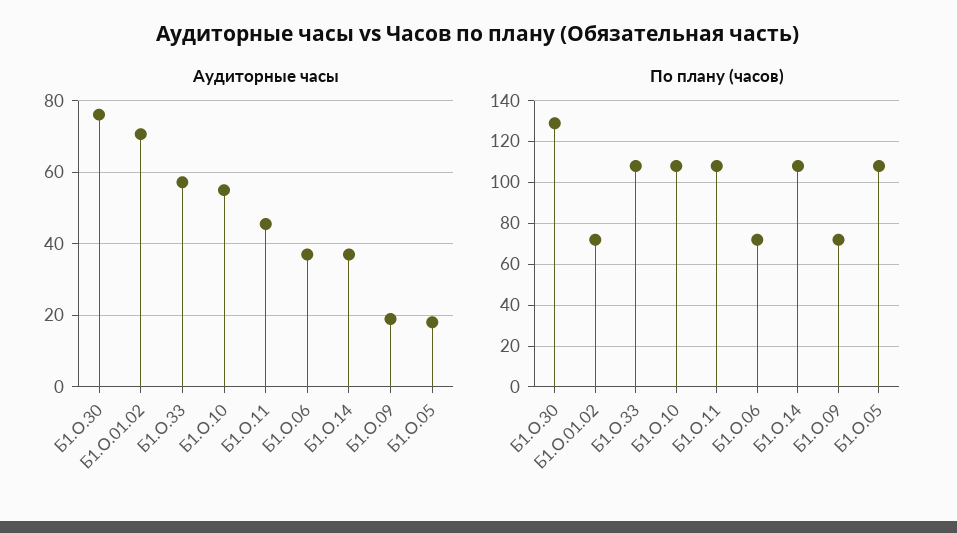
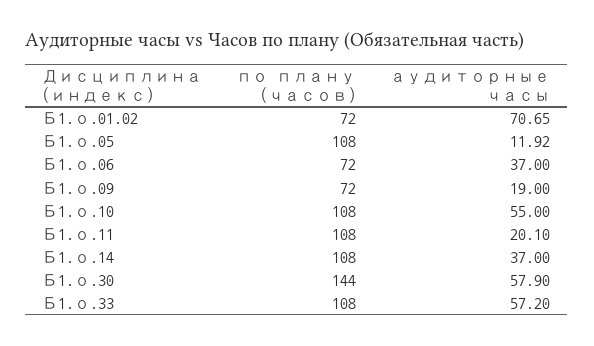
Аудиторные часы, Б1.О.30: 76 -> 57.9
Аудиторные часы, Б1.О.11: 46 -> 20.1
Аудиторные часы, Б1.О.05: 18 -> 11.92
По плану (часов), Б1.О.30: 130 -> 144

